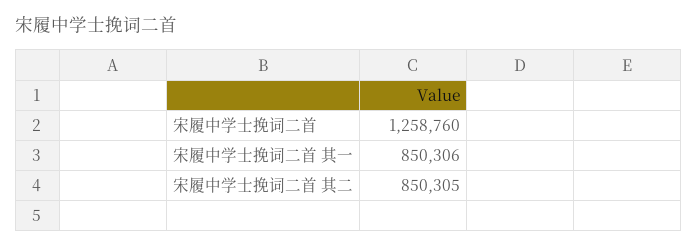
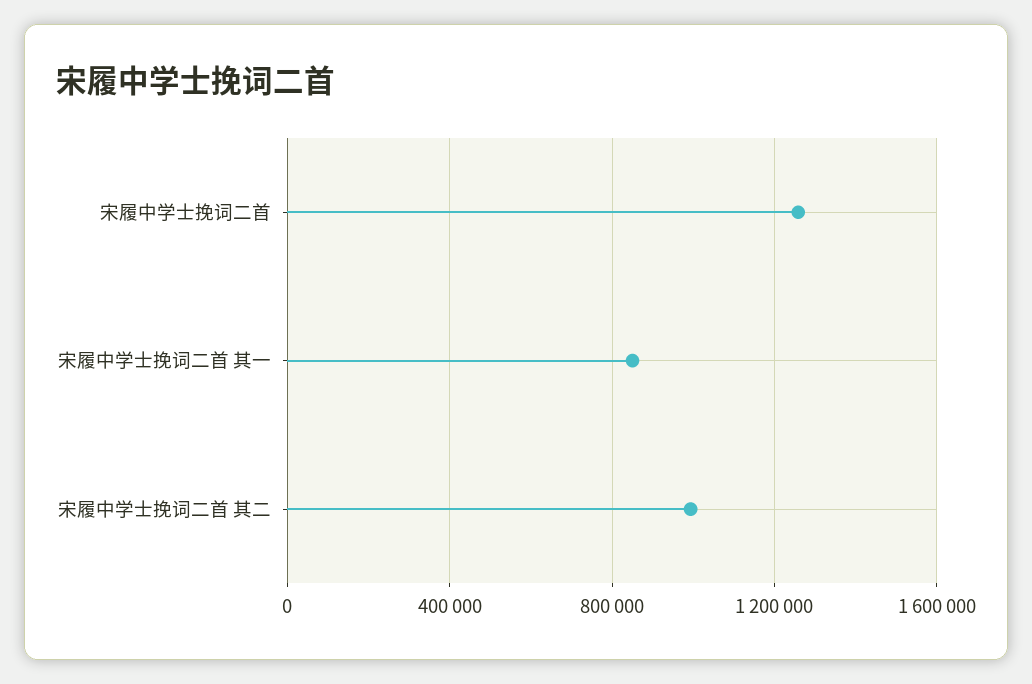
宋履中学士挽词二首 其二: 850305 -> 1000000

